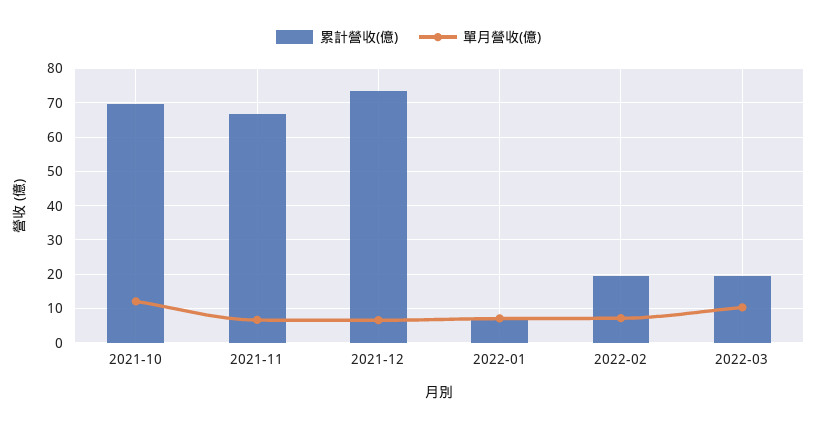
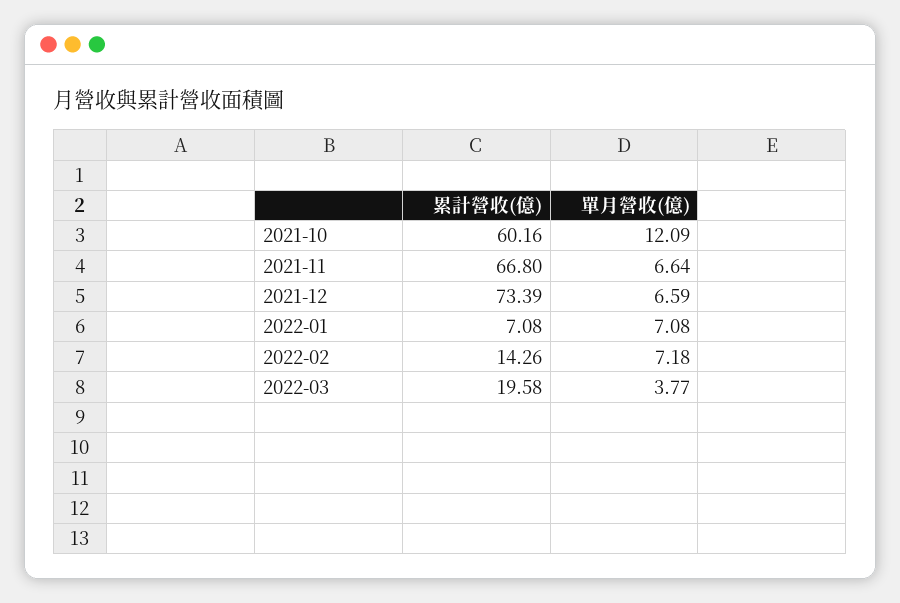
累計營收(億), 2021-10: 70 -> 60.16
累計營收(億), 2022-02: 20 -> 14.26
單月營收(億), 2022-03: 10 -> 3.77

